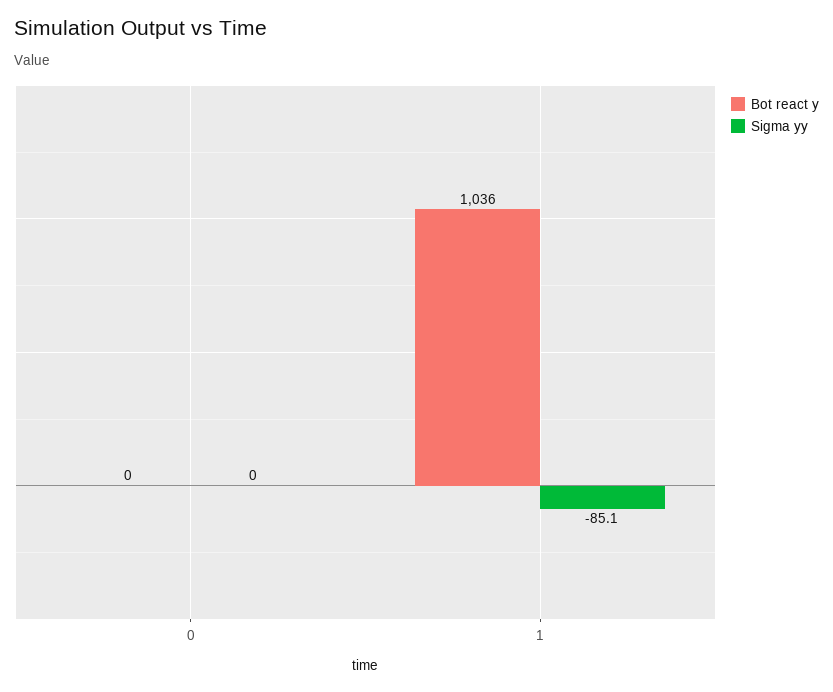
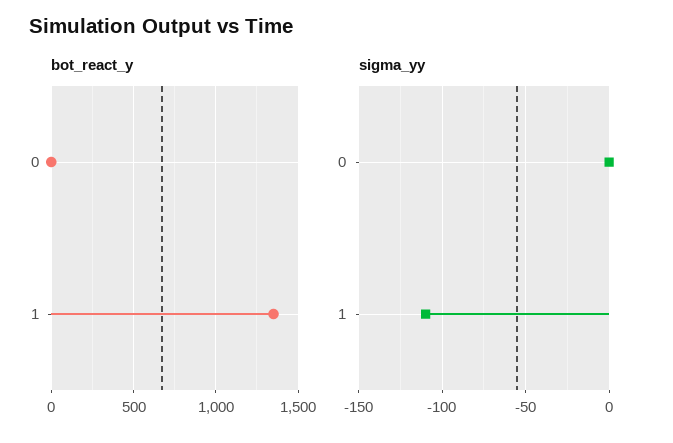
Bot react y, 1: 1036 -> 1350
Sigma yy, 1: -85.1 -> -110

